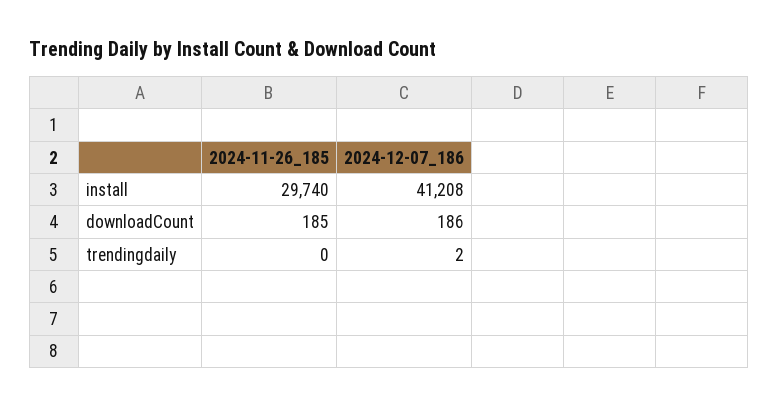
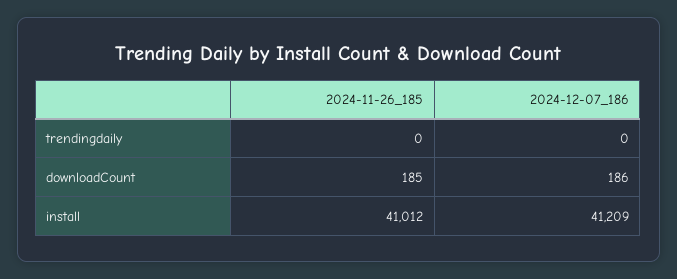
2024-11-26_185, install: 29740 -> 41012
2024-12-07_186, install: 41208 -> 41209
2024-12-07_186, trendingdaily: 2 -> 0

